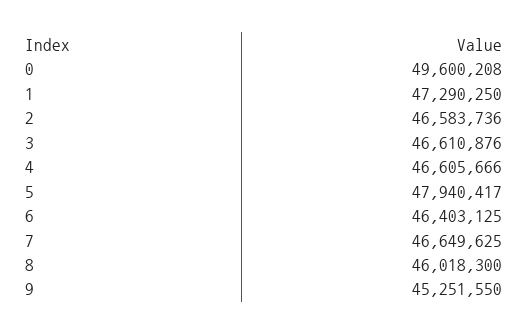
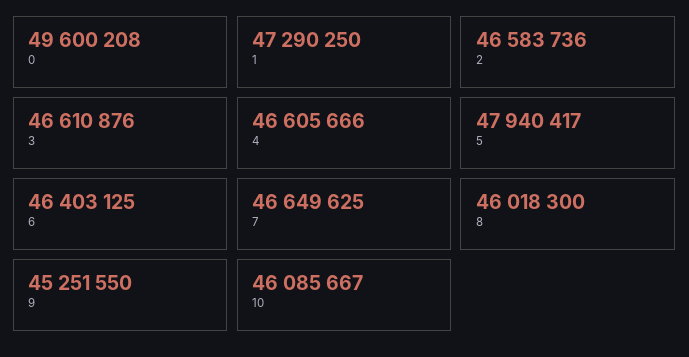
10: none -> 46085667

